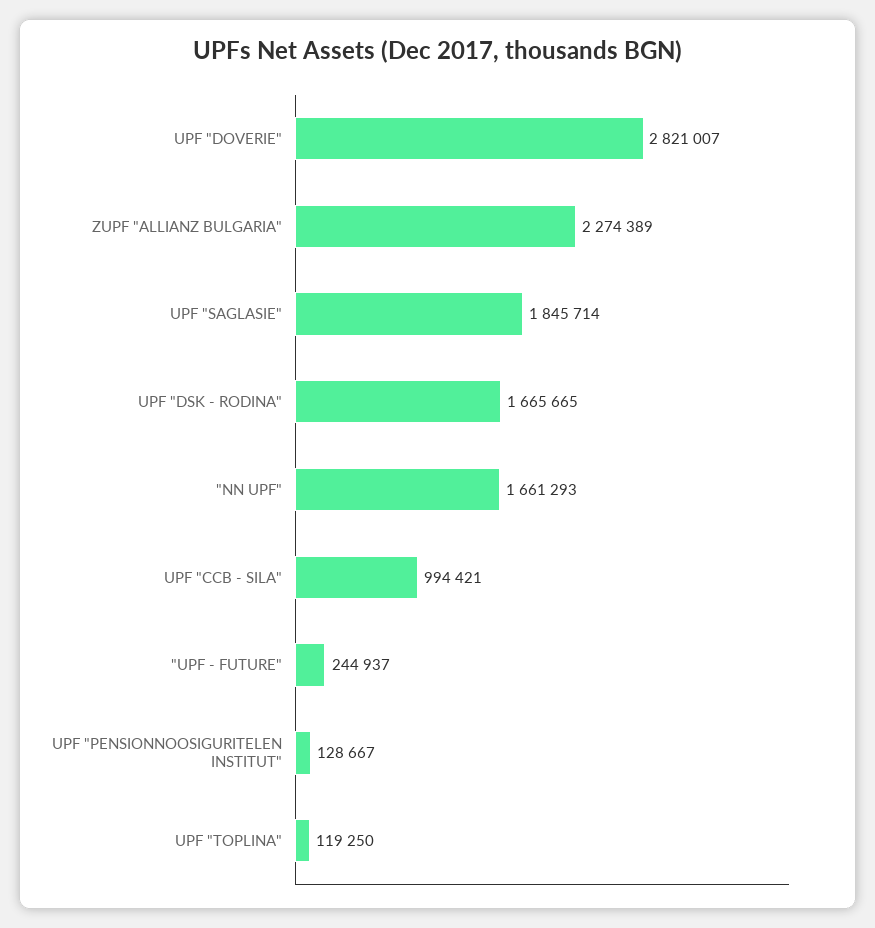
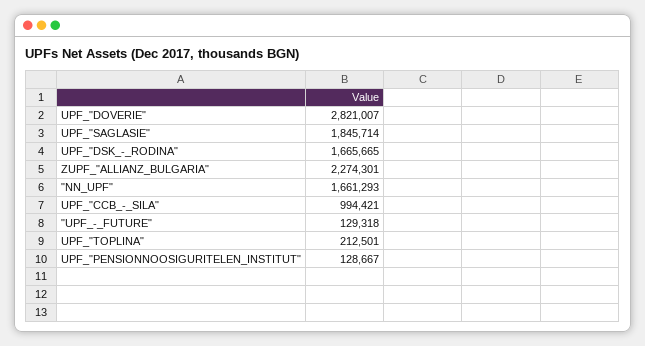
ZUPF "ALLIANZ BULGARIA": 2274389 -> 2274301
"UPF - FUTURE": 244937 -> 129318
UPF "TOPLINA": 119250 -> 212501

